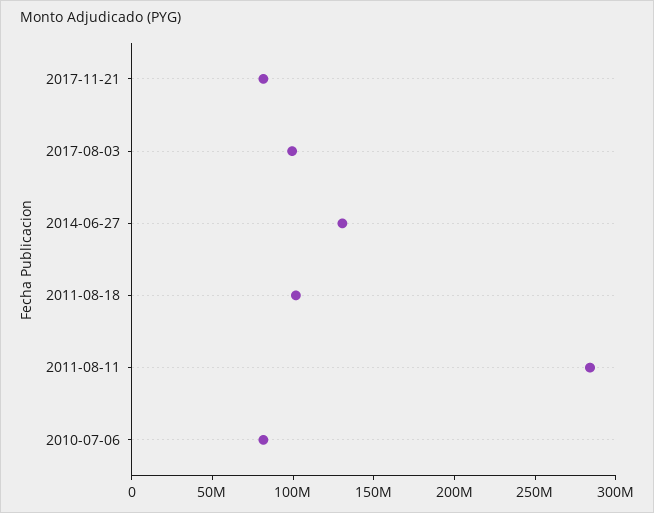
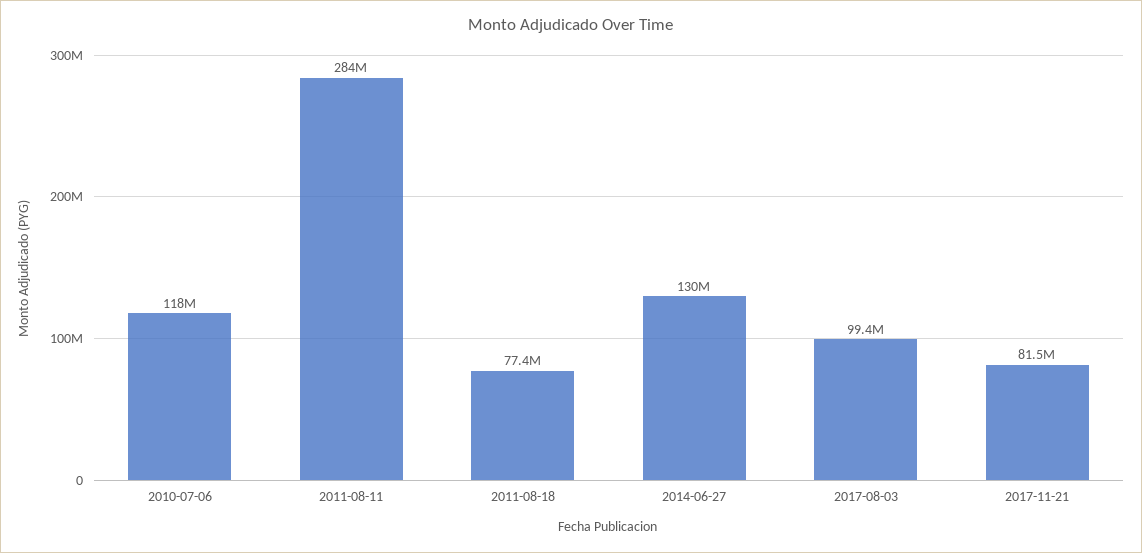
2011-08-18: 100000000 -> 77400000
2010-07-06: 80000000 -> 118000000

